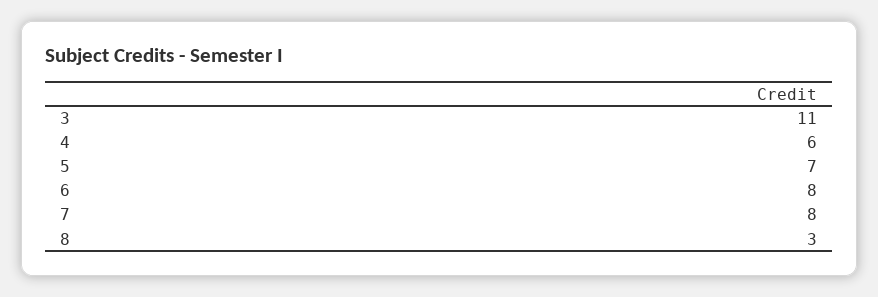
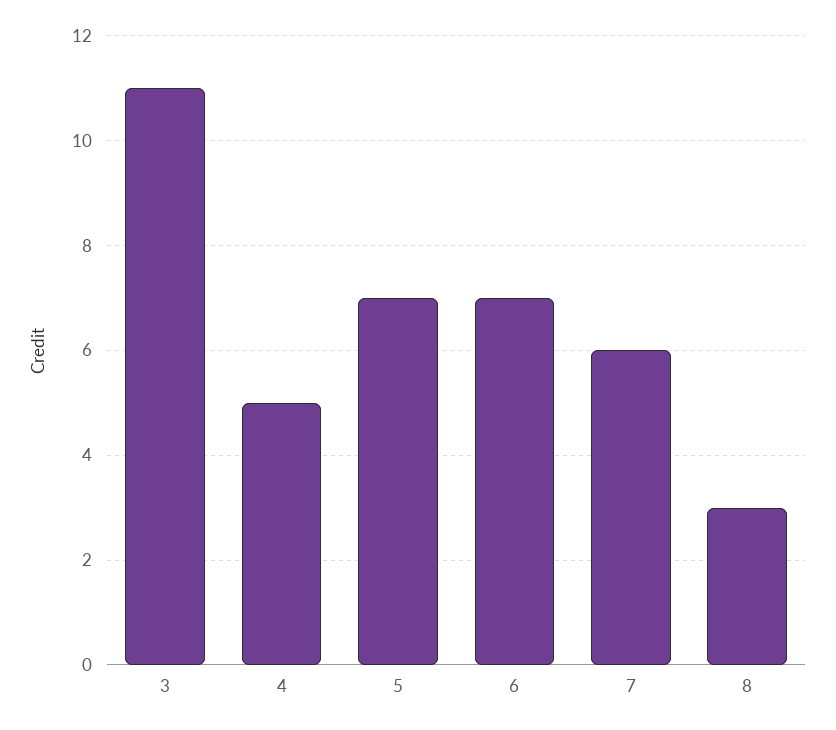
4: 6 -> 5
6: 8 -> 7
7: 8 -> 6

